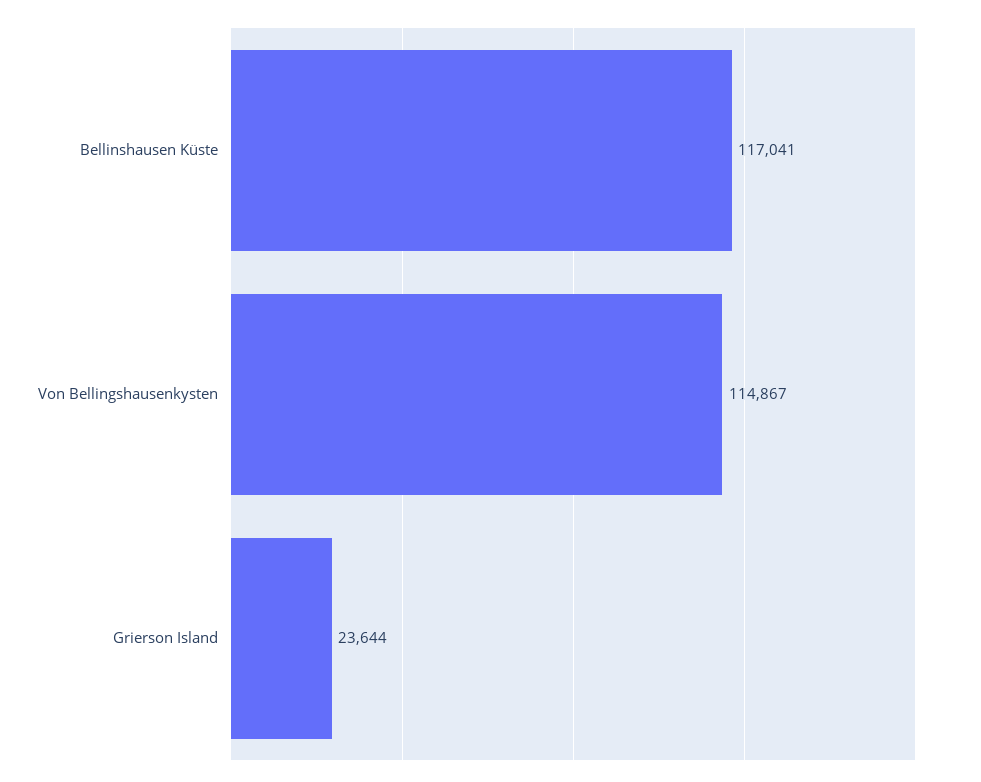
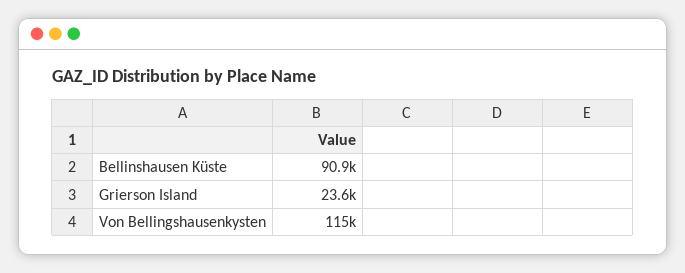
Bellinshausen Küste: 117041 -> 90900

